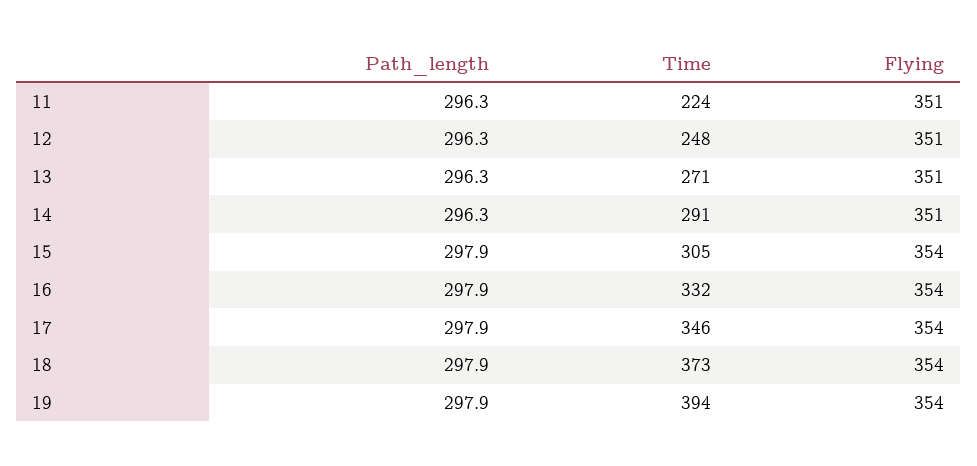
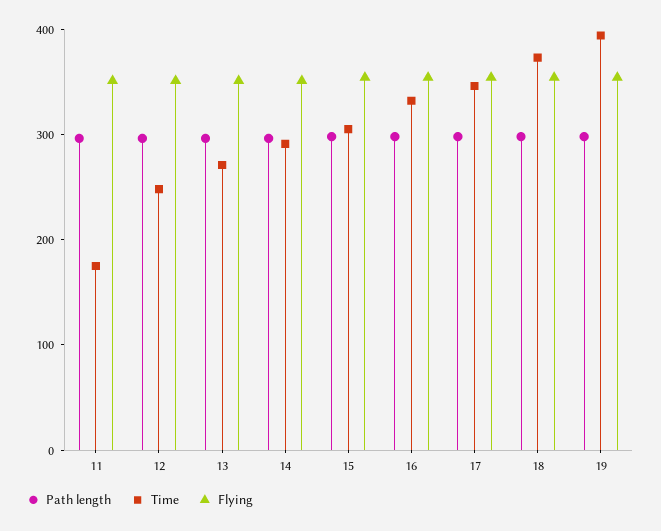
Time, 11: 224 -> 180

